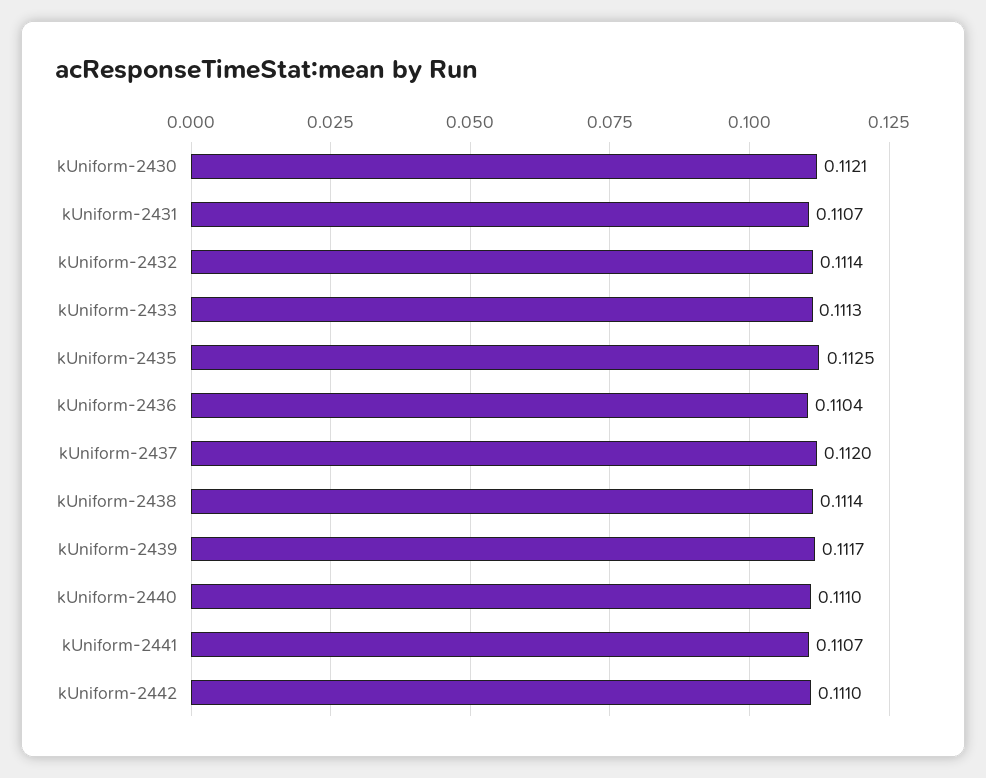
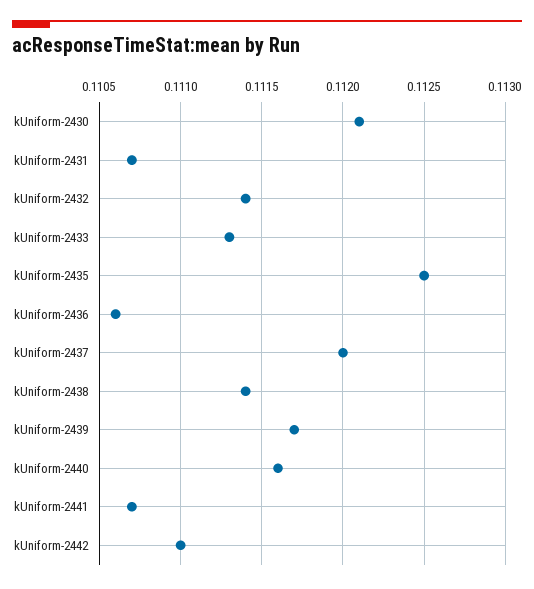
kUniform-2436: 0.1104 -> 0.1106
kUniform-2440: 0.111 -> 0.1116

